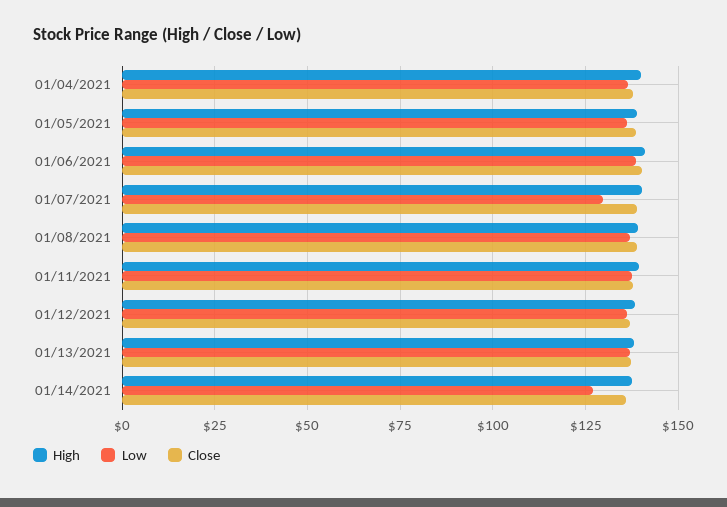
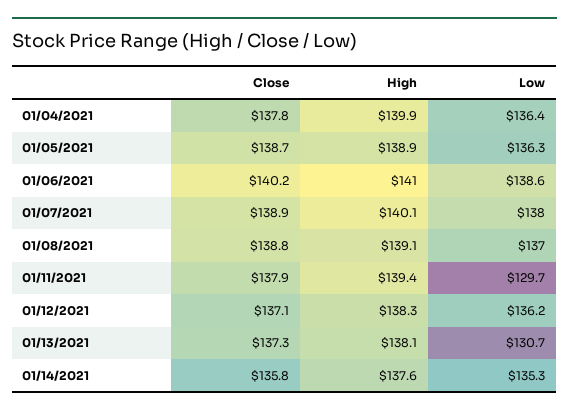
Low, 01/07/2021: 130 -> 138
Low, 01/11/2021: 137.5 -> 129.7
Low, 01/13/2021: 137.5 -> 130.7
Low, 01/14/2021: 127.5 -> 135.3

